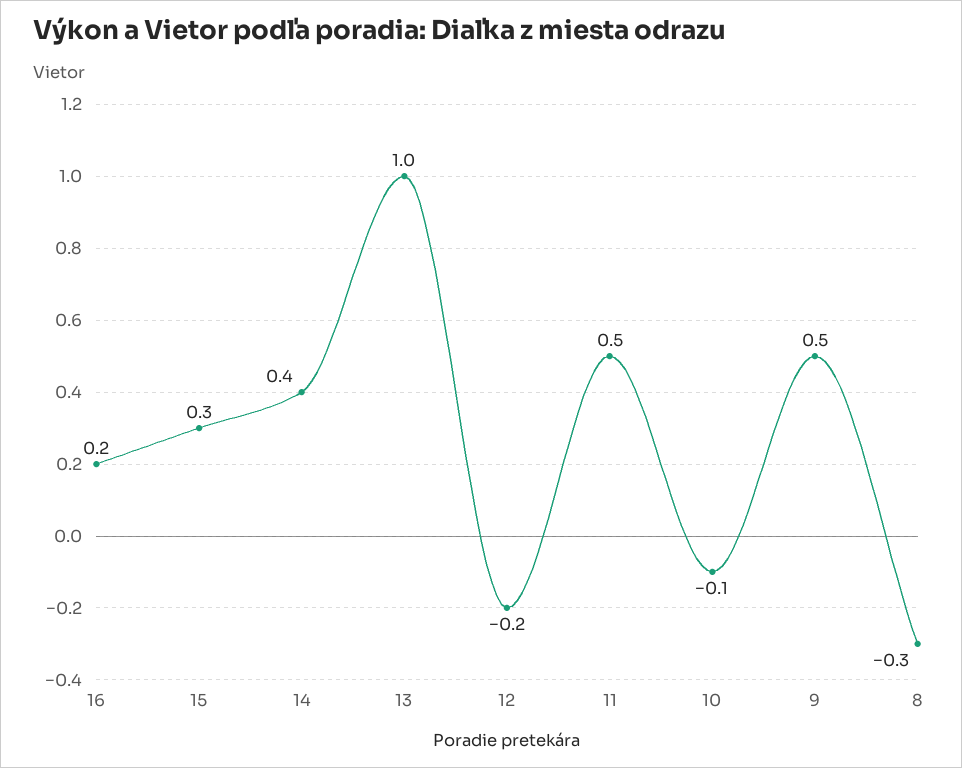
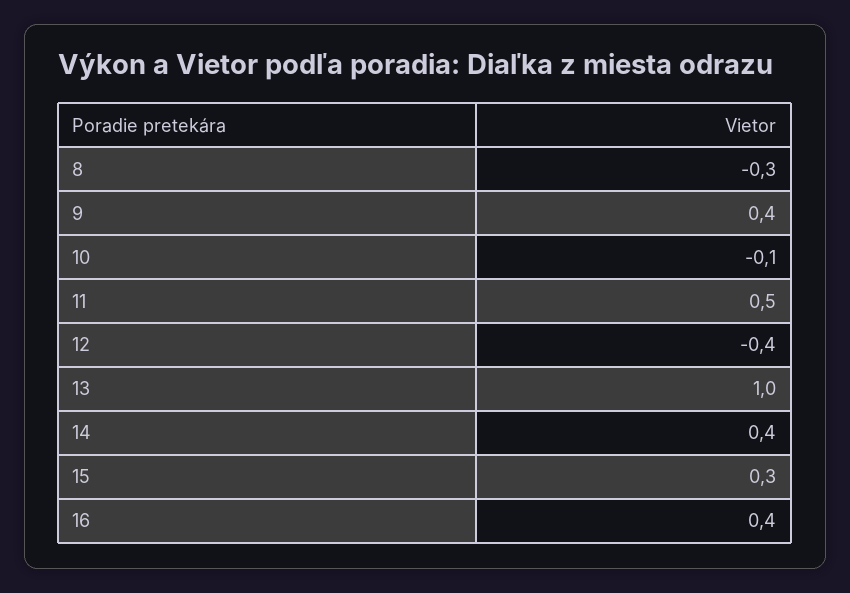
16: 0.2 -> 0.4
12: -0.2 -> -0.4
9: 0.5 -> 0.4

